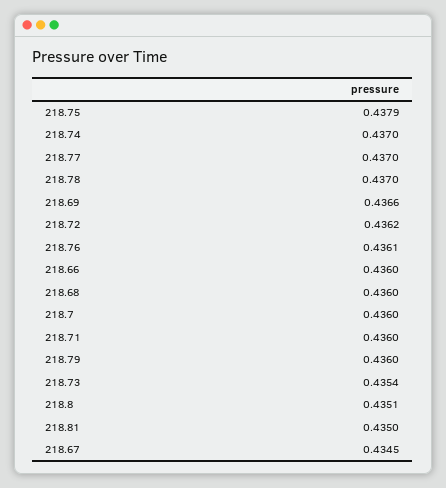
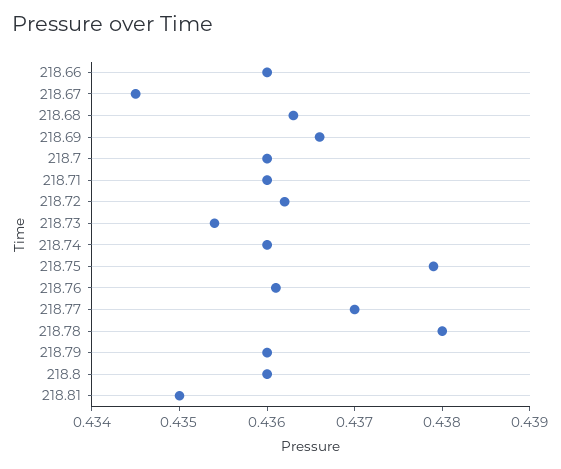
218.74: 0.437 -> 0.436
218.78: 0.437 -> 0.438
218.68: 0.436 -> 0.4363
218.8: 0.4351 -> 0.436

